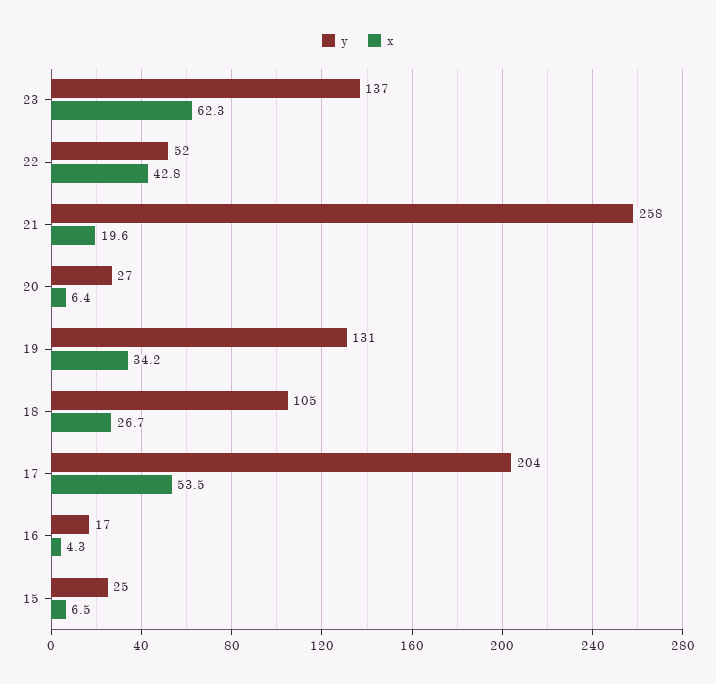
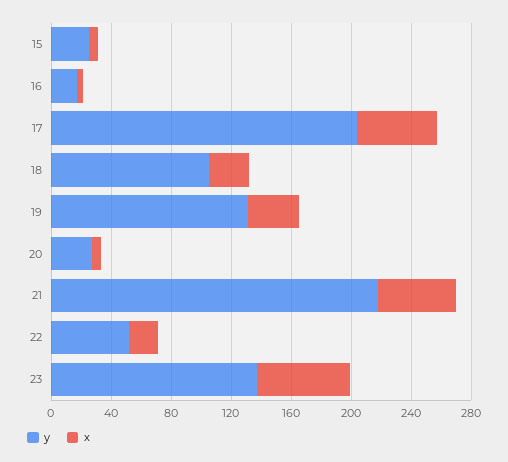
x, 22: 42.8 -> 20
y, 21: 258 -> 220
x, 21: 19.6 -> 50

